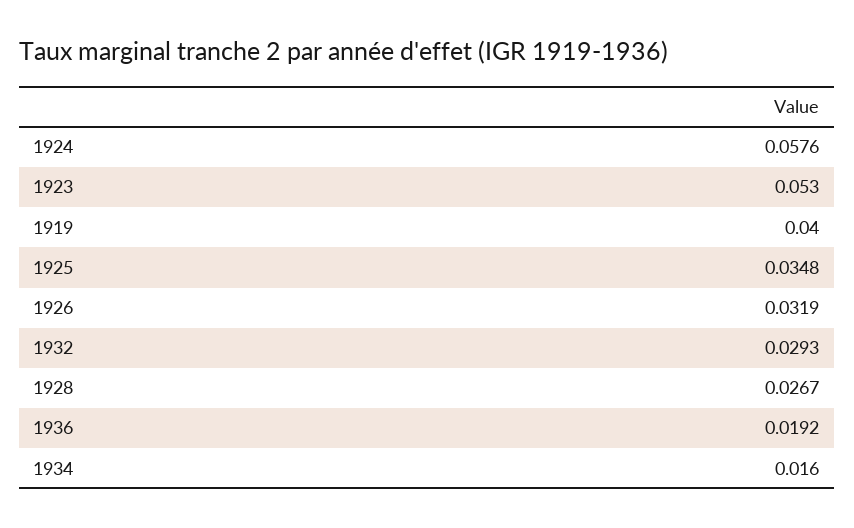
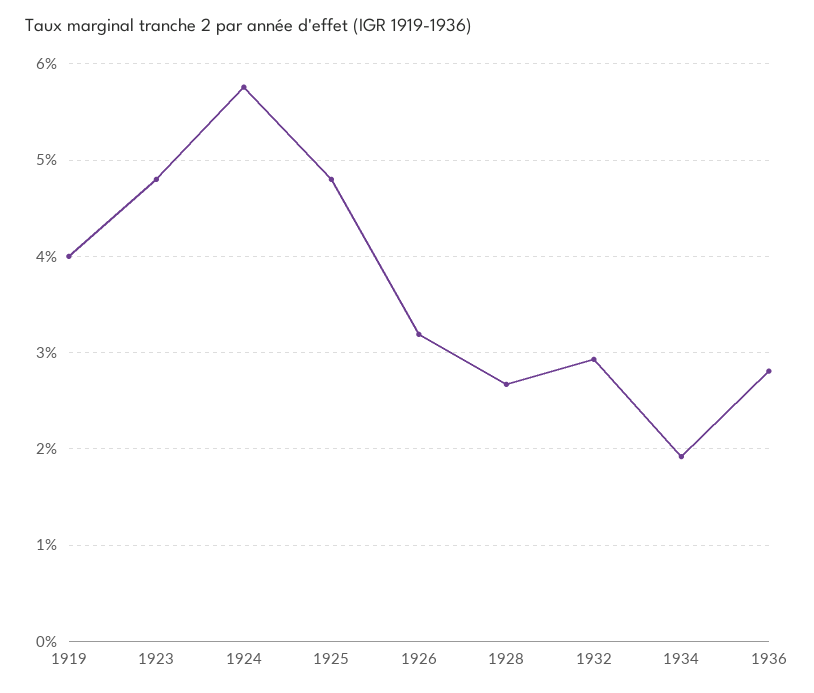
1923: 0.053 -> 0.048
1925: 0.0348 -> 0.048
1936: 0.0192 -> 0.028
1934: 0.016 -> 0.019

